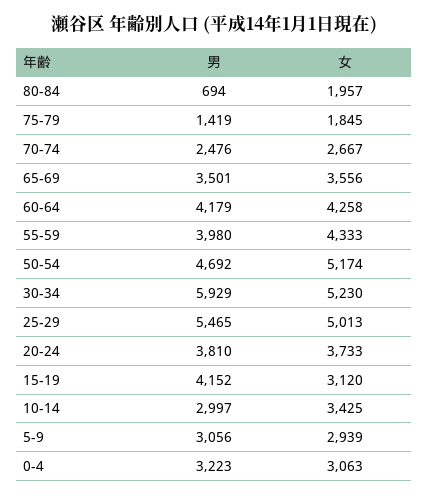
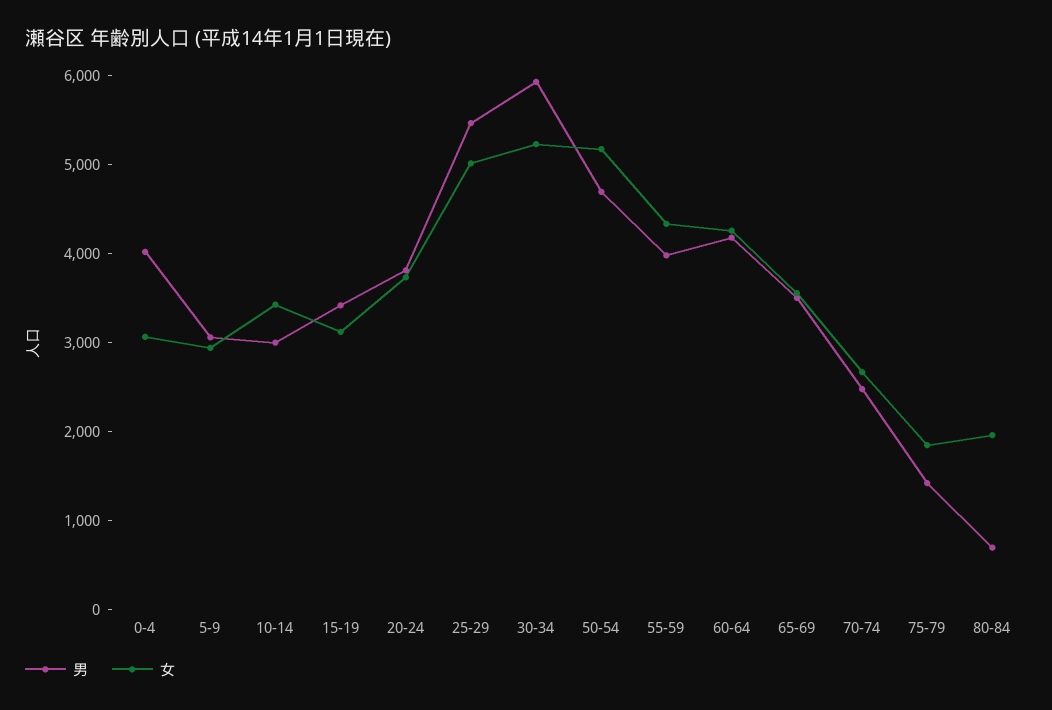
男, 15-19: 4152 -> 3400
男, 0-4: 3223 -> 4000

